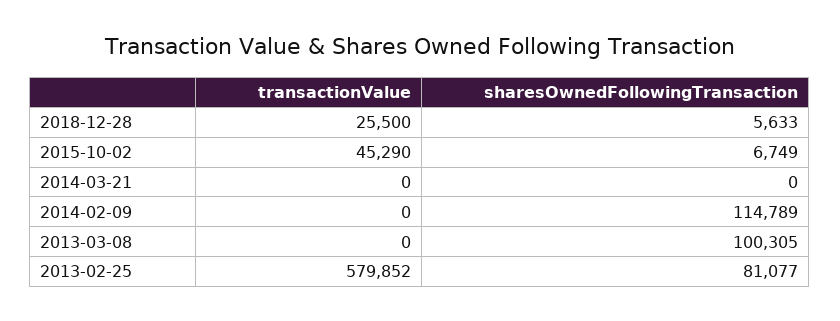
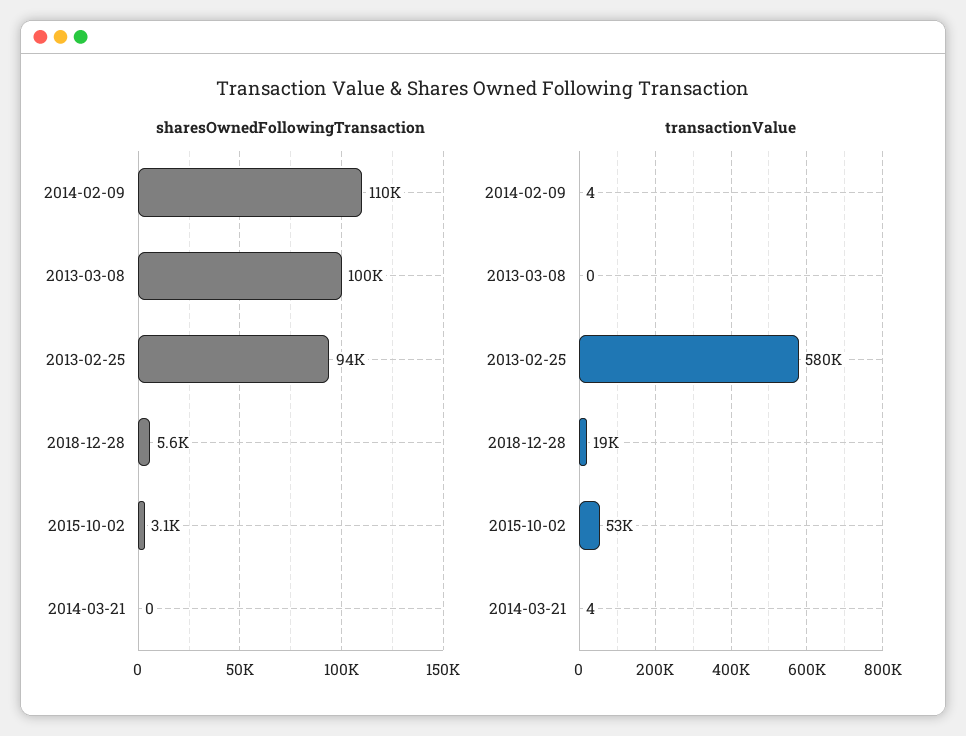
transactionValue, 2018-12-28: 25500 -> 19000
transactionValue, 2015-10-02: 45290 -> 53000
sharesOwnedFollowingTransaction, 2015-10-02: 6749 -> 3100
transactionValue, 2014-03-21: 0 -> 4
transactionValue, 2014-02-09: 0 -> 4
sharesOwnedFollowingTransaction, 2014-02-09: 114789 -> 110000
sharesOwnedFollowingTransaction, 2013-02-25: 81077 -> 94000

